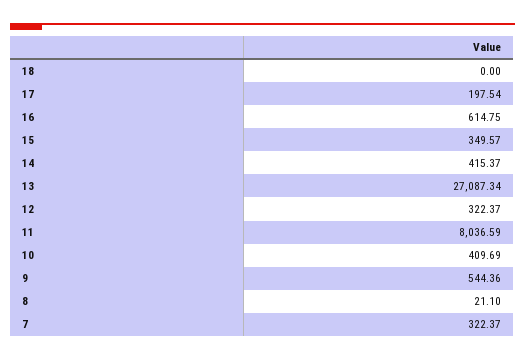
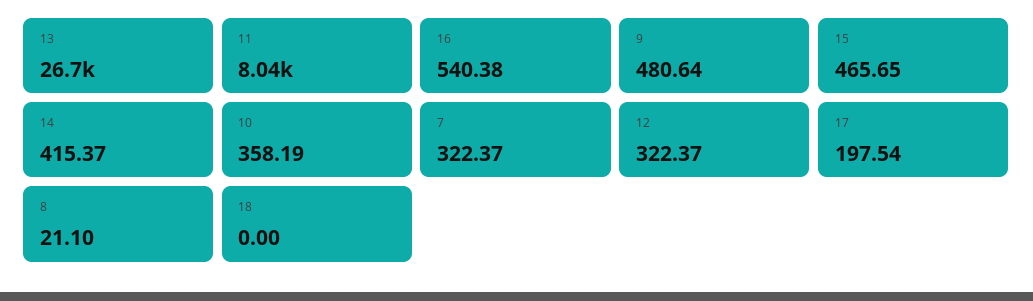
16: 614.75 -> 540.38
15: 349.57 -> 465.65
13: 27087.34 -> 26700
10: 409.69 -> 358.19
9: 544.36 -> 480.64

